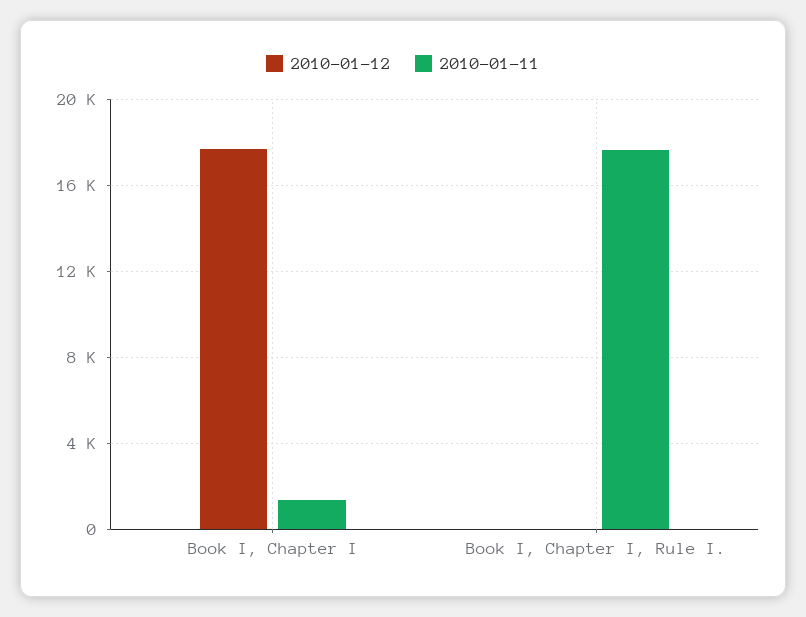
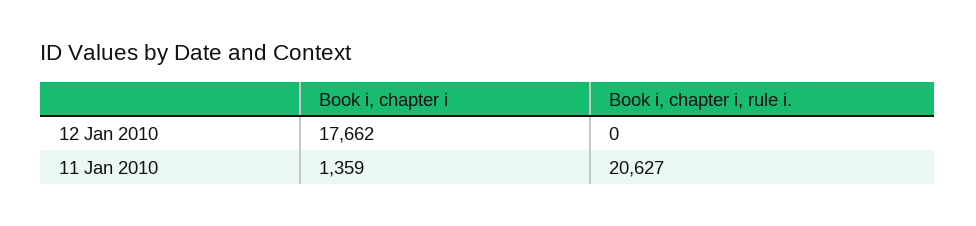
2010-01-11, Book I, Chapter I, Rule I.: 17500 -> 20627

